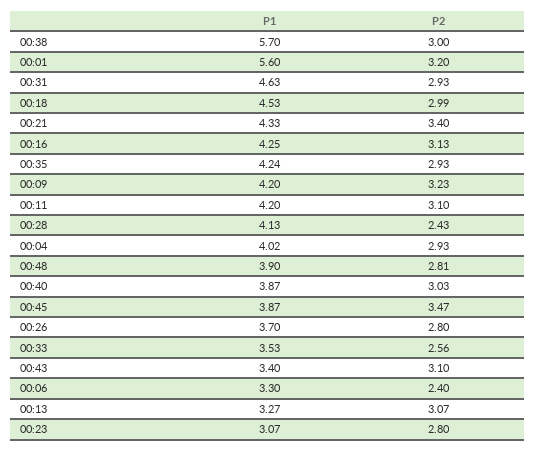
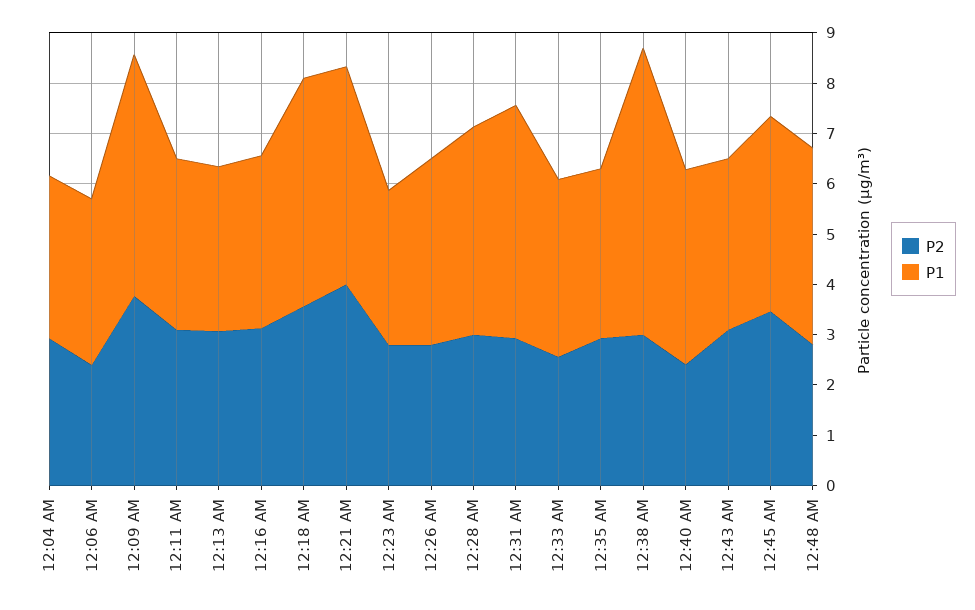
P1, 00:01: 5.6 -> none
P2, 00:01: 3.2 -> none
P2, 00:18: 2.99 -> 3.6
P2, 00:21: 3.4 -> 4
P1, 00:16: 4.25 -> 3.4
P1, 00:35: 4.24 -> 3.4
P1, 00:09: 4.2 -> 4.8
P2, 00:09: 3.23 -> 3.8
P1, 00:11: 4.2 -> 3.4
P2, 00:28: 2.43 -> 3
P1, 00:04: 4.02 -> 3.2
P2, 00:40: 3.03 -> 2.4

